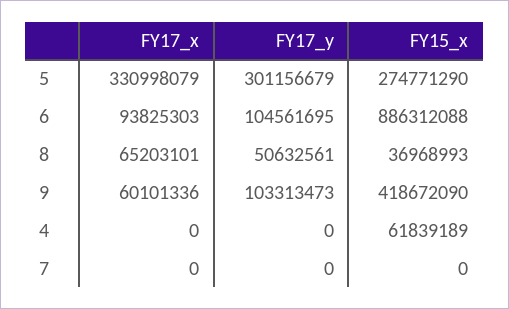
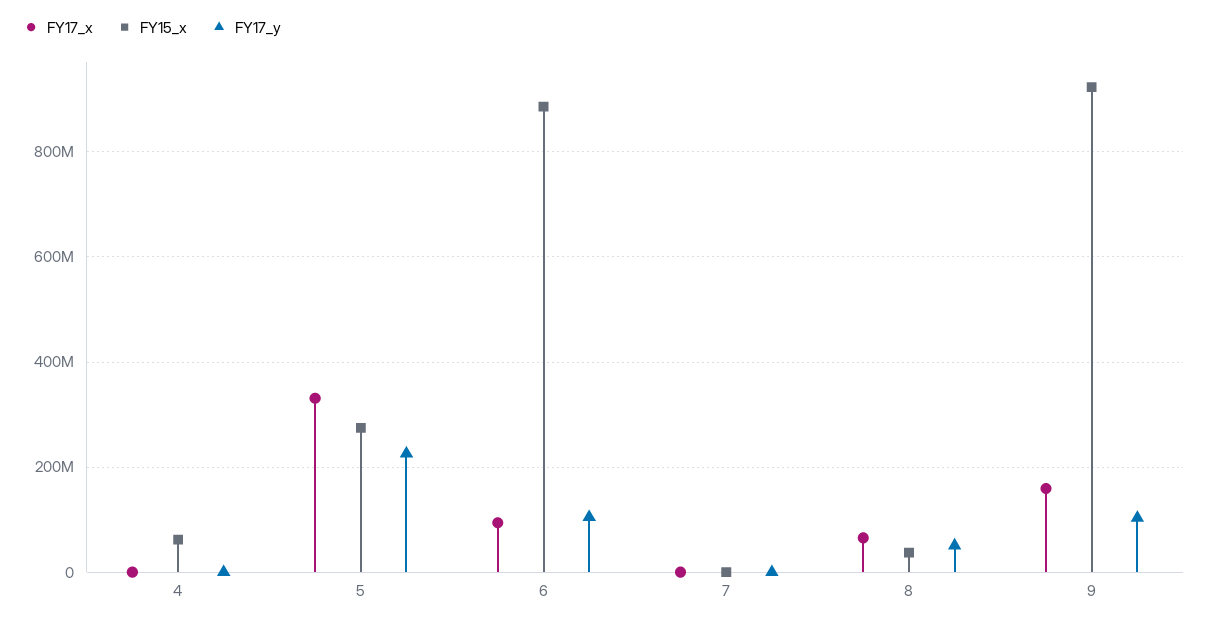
FY17_y, 5: 301156679 -> 220000000
FY17_x, 9: 60101336 -> 160000000
FY15_x, 9: 418672090 -> 920000000

